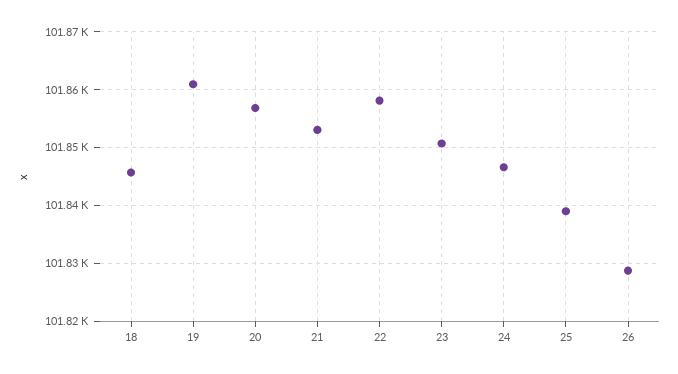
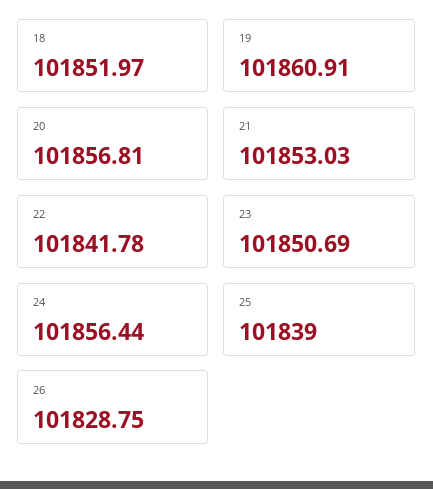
18: 101846 -> 101851.97
22: 101858 -> 101841.78
24: 101846 -> 101856.44

